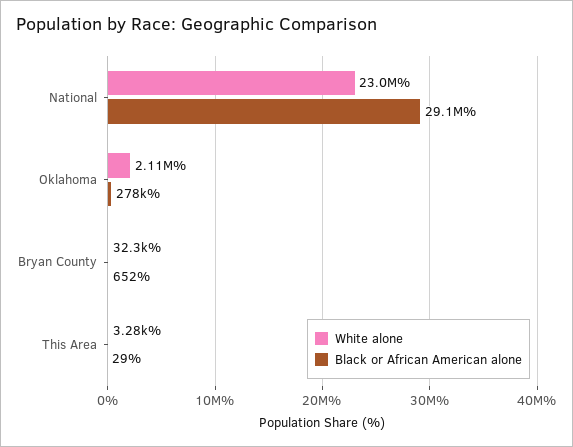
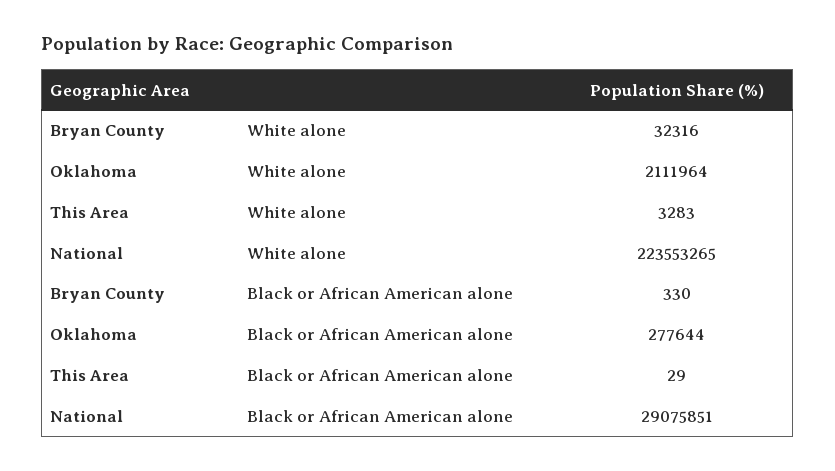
White alone, National: 23000000 -> 223553265
Black or African American alone, Bryan County: 652 -> 330

